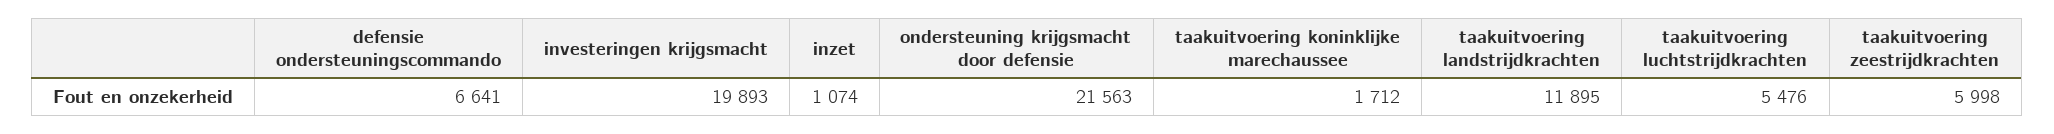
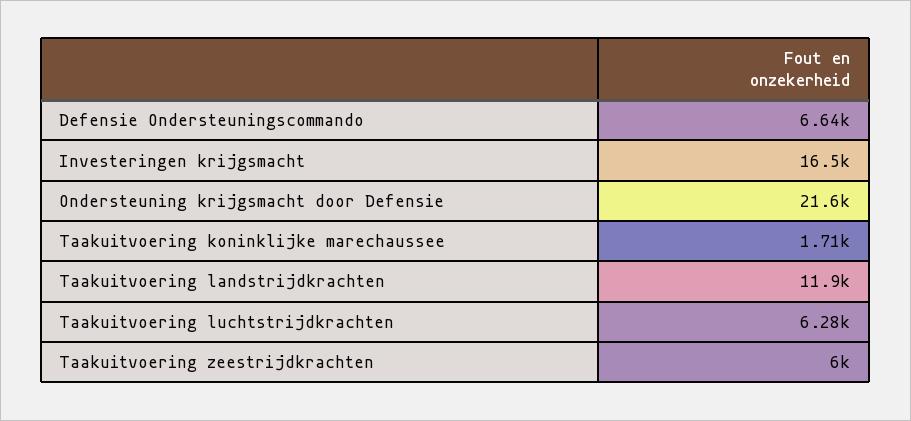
investeringen krijgsmacht: 19893 -> 16500
inzet: 1074 -> none
taakuitvoering luchtstrijdkrachten: 5476 -> 6280

